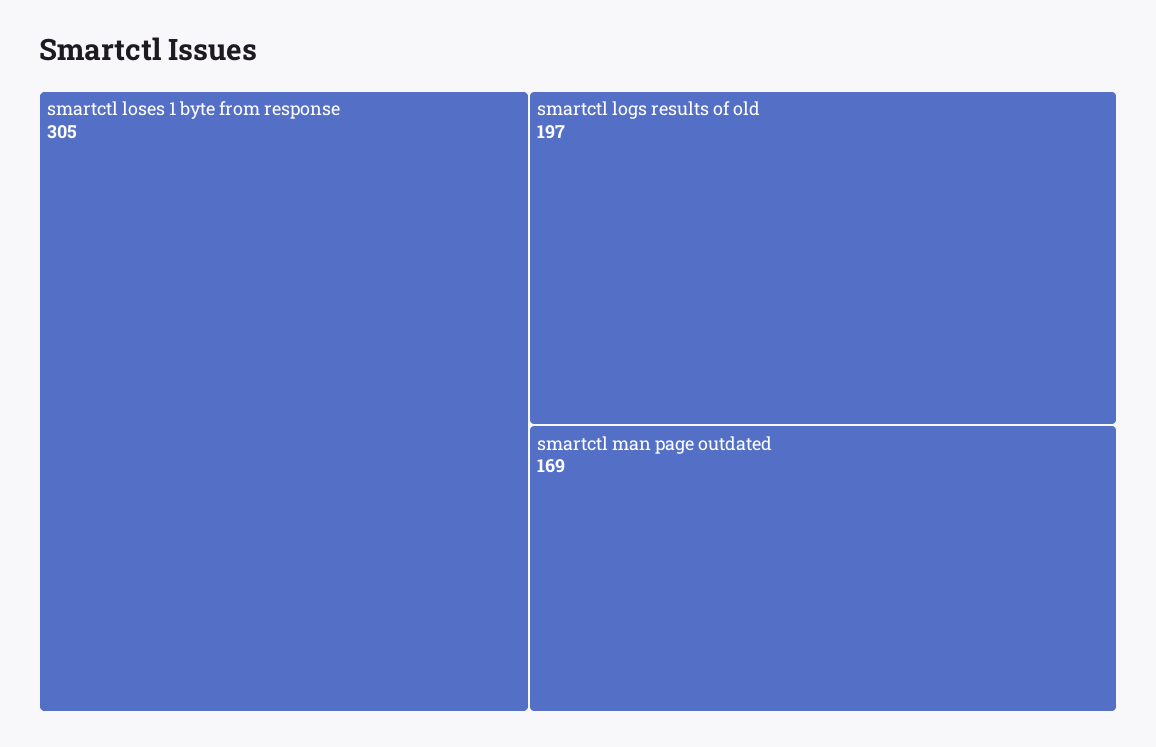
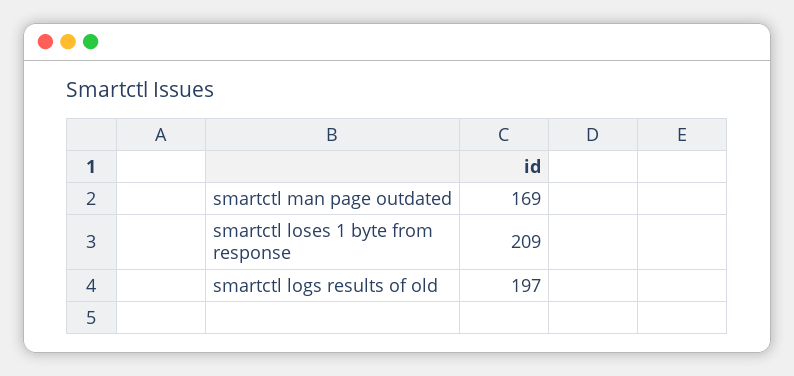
smartctl loses 1 byte from response: 305 -> 209

